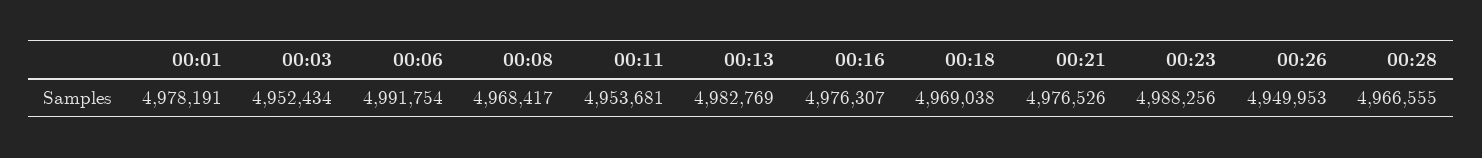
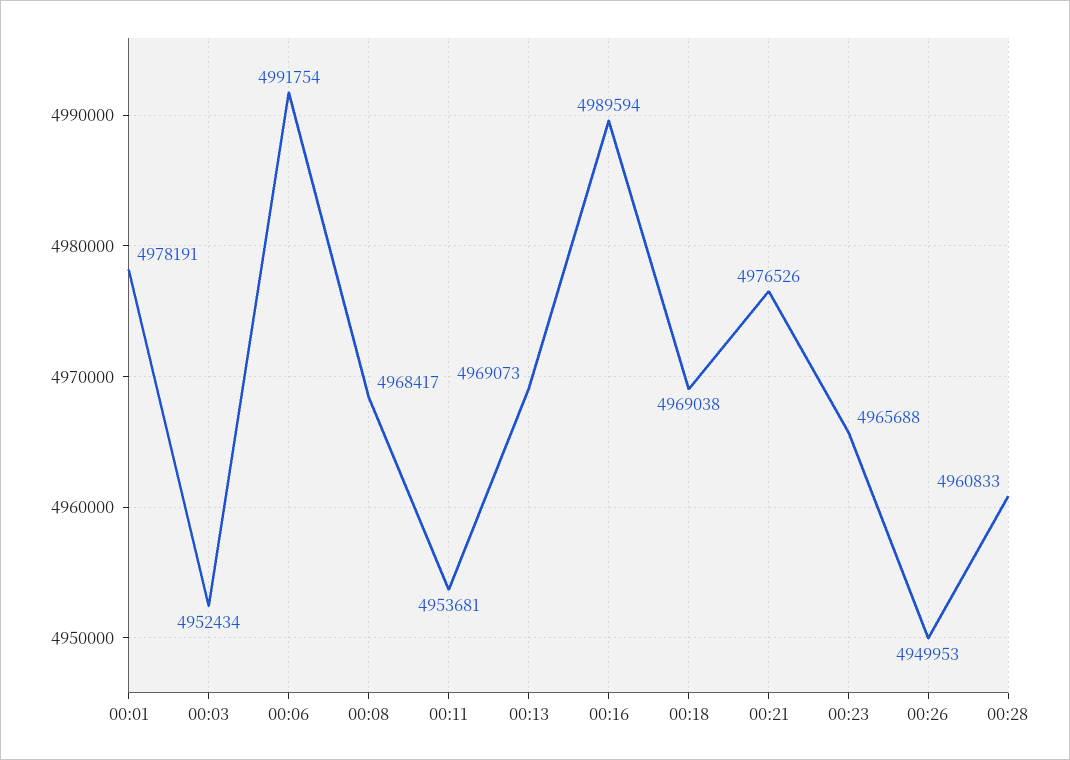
00:13: 4982769 -> 4969073
00:16: 4976307 -> 4989594
00:23: 4988256 -> 4965688
00:28: 4966555 -> 4960833

